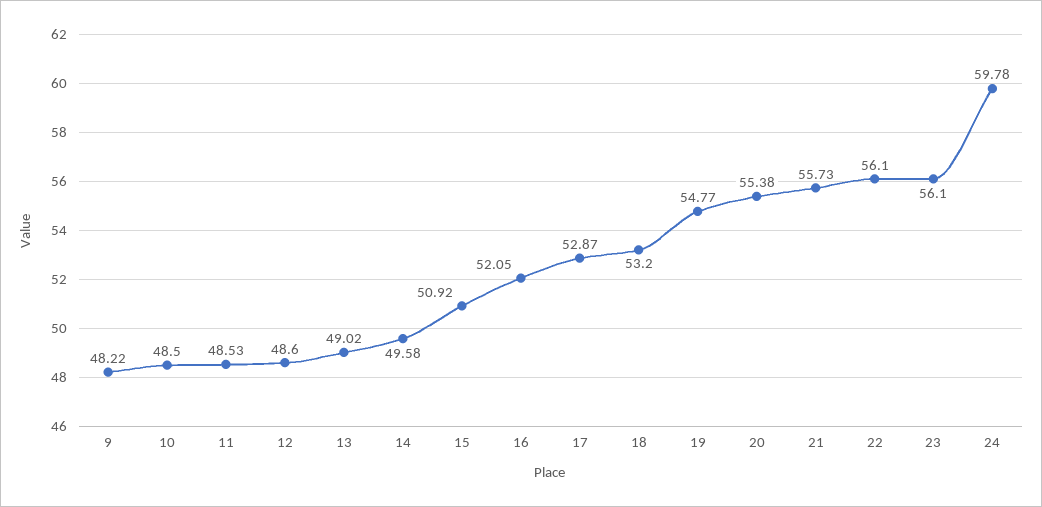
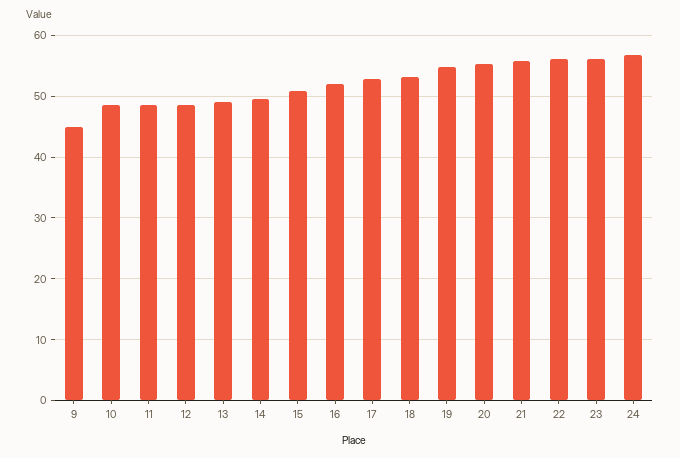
9: 48.22 -> 45
24: 59.78 -> 57

